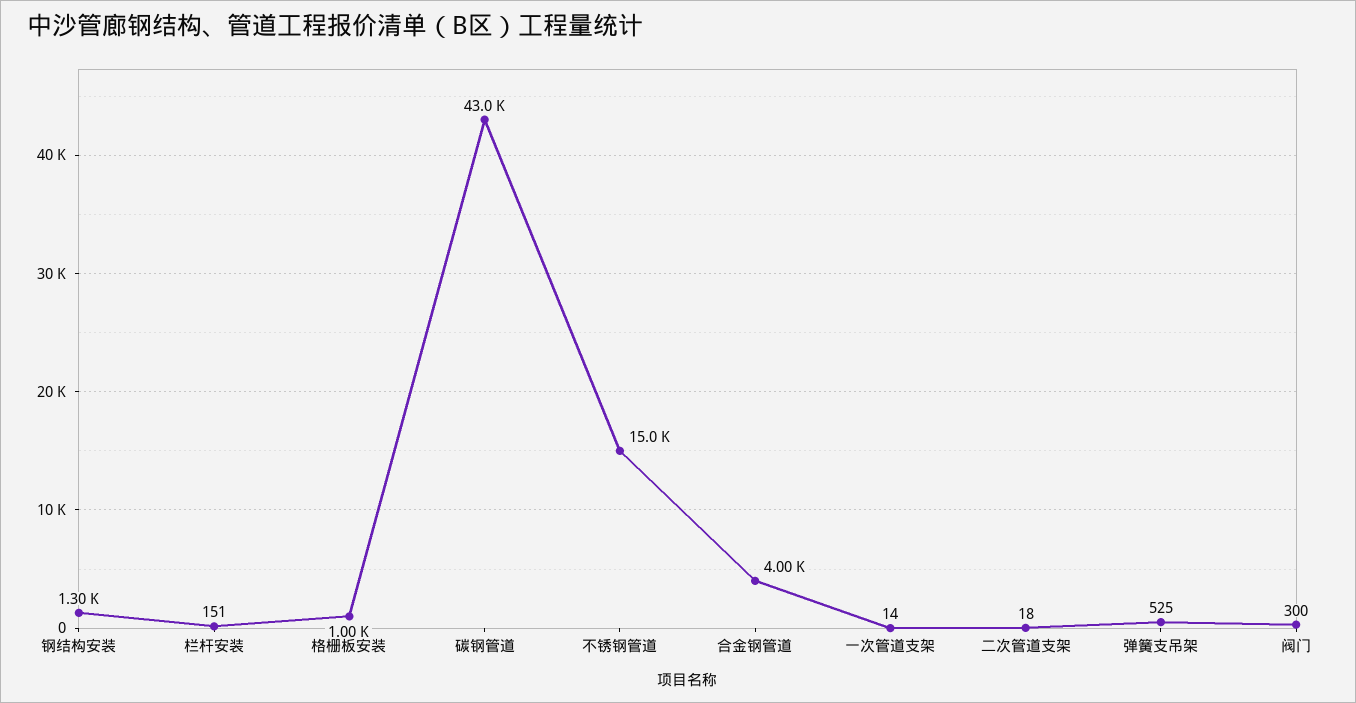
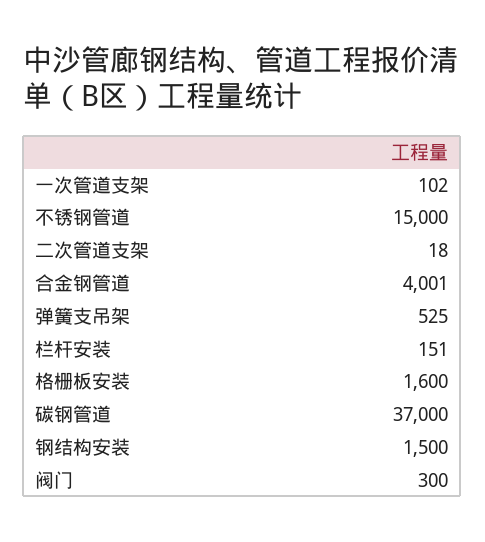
钢结构安装: 1300 -> 1500
格栅板安装: 1000 -> 1600
碳钢管道: 43000 -> 37000
一次管道支架: 14 -> 102

